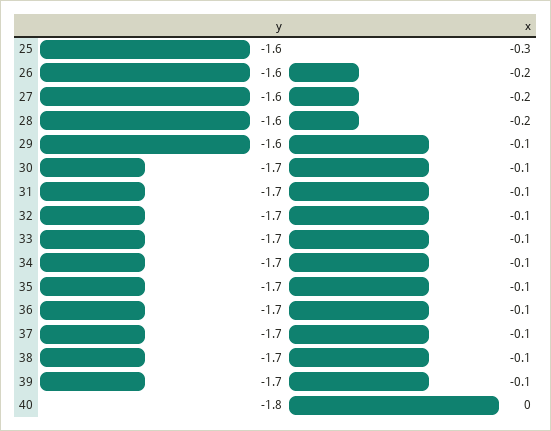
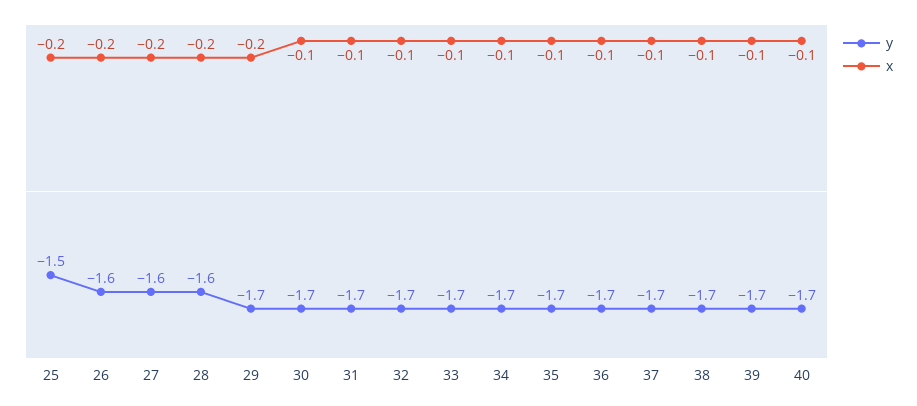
y, 25: -1.6 -> -1.5
x, 25: -0.3 -> -0.2
y, 29: -1.6 -> -1.7
x, 29: -0.1 -> -0.2
y, 40: -1.8 -> -1.7
x, 40: 0 -> -0.1

